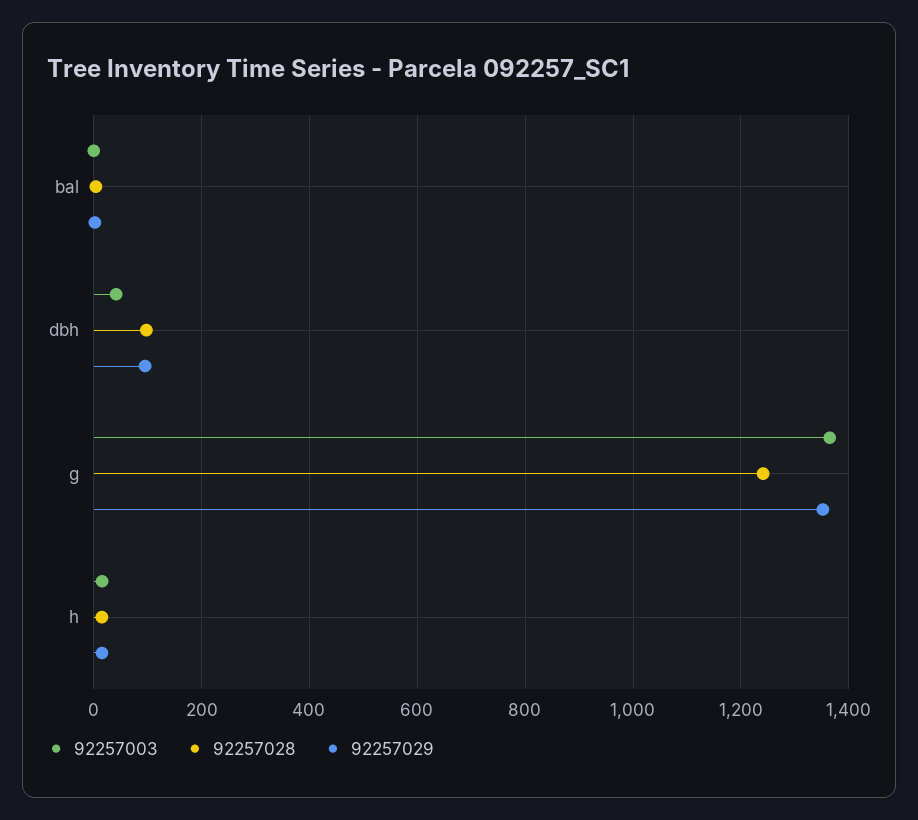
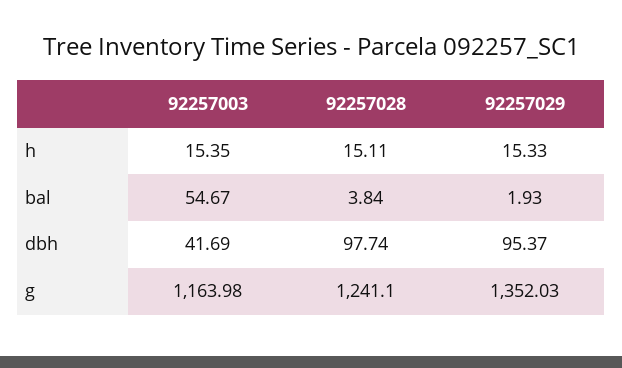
92257003, bal: 0 -> 54.67
92257003, g: 1360 -> 1163.98

